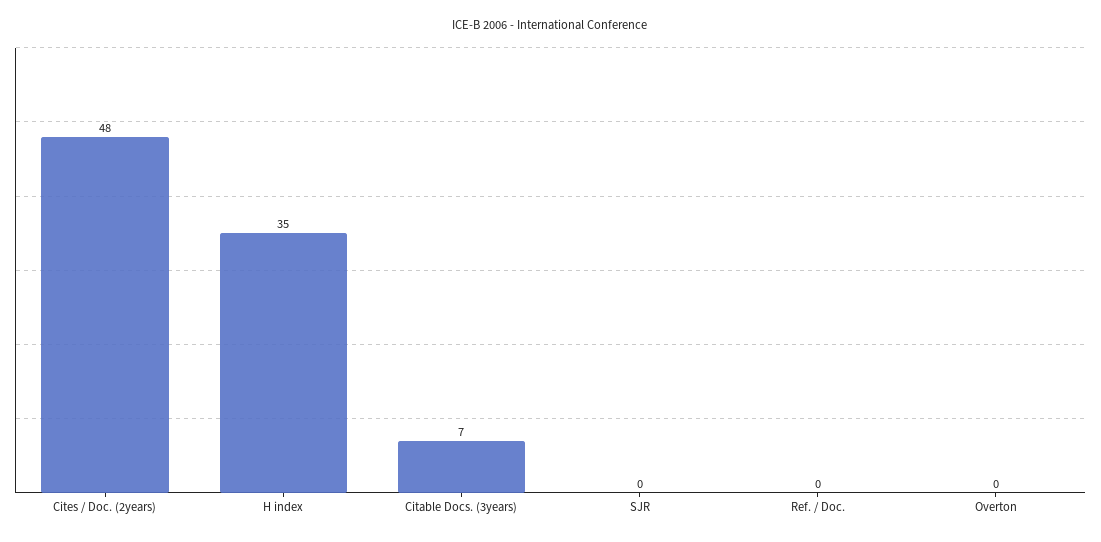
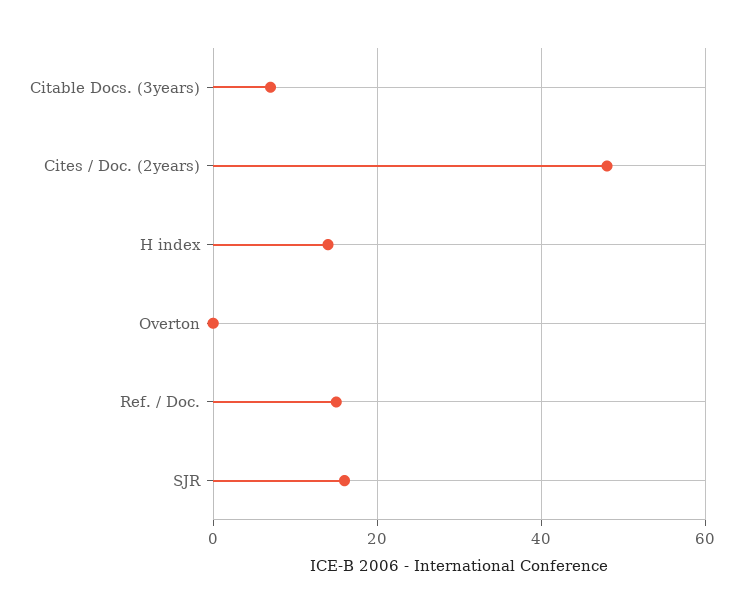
H index: 35 -> 15
SJR: 0 -> 15
Ref. / Doc.: 0 -> 15

